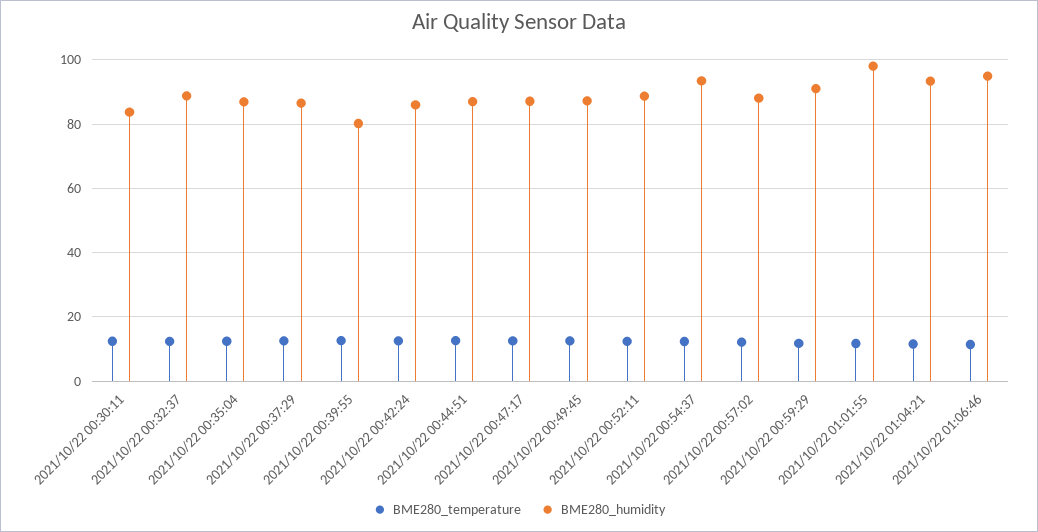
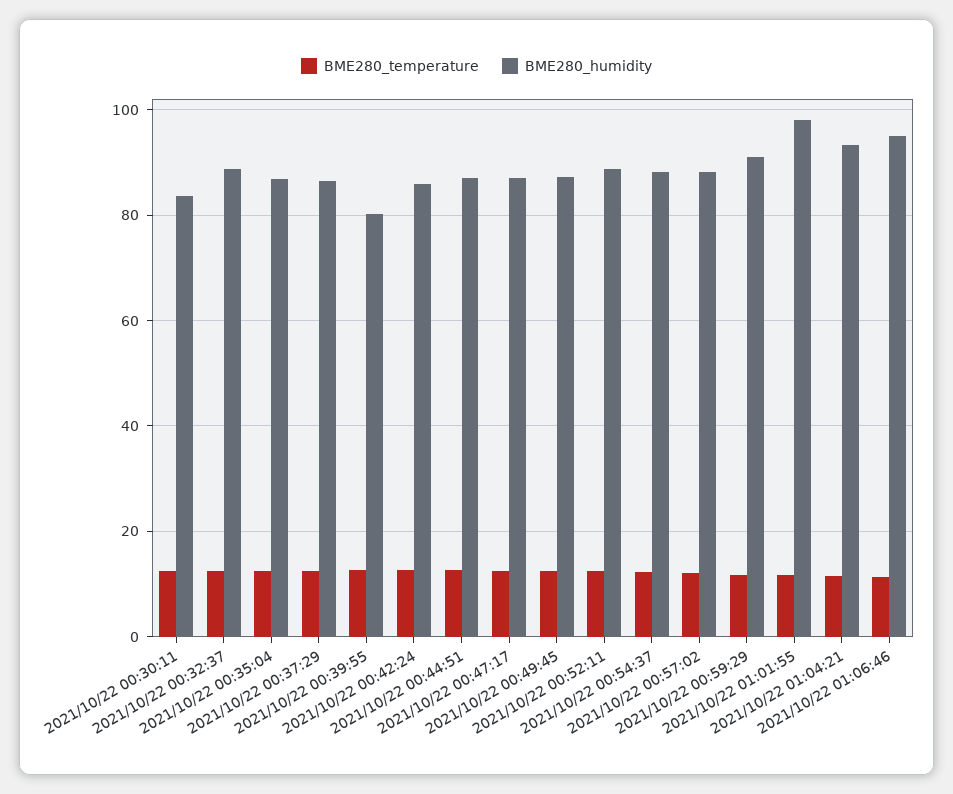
BME280_humidity, 2021/10/22 00:54:37: 94 -> 88

